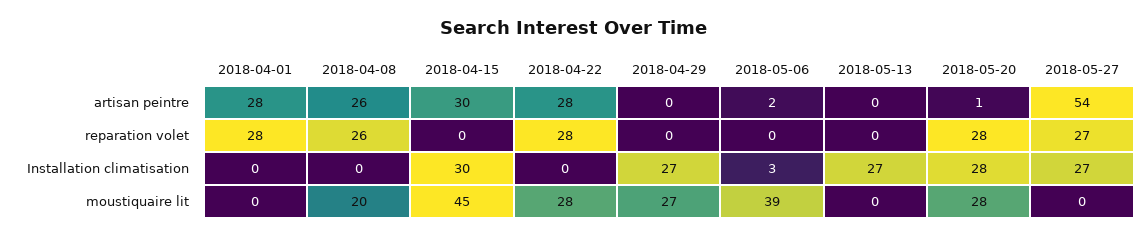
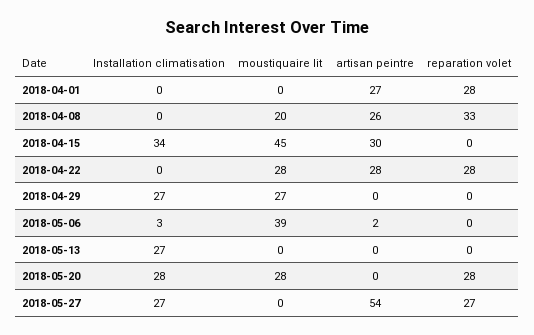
2018-04-01, artisan peintre: 28 -> 27
2018-05-20, artisan peintre: 1 -> 0
2018-04-08, reparation volet: 26 -> 33
2018-04-15, Installation climatisation: 30 -> 34

